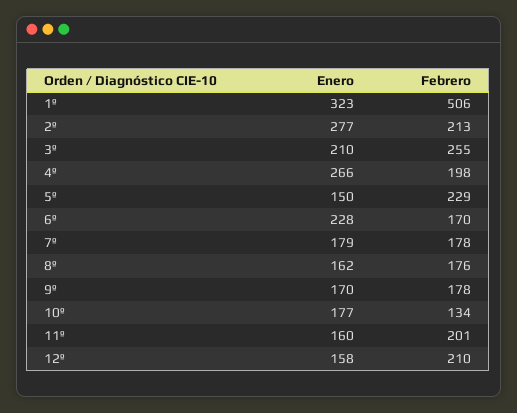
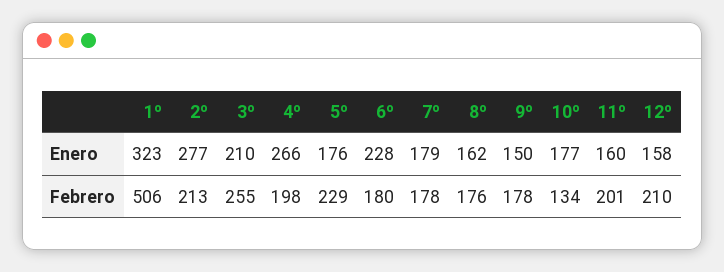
Enero, 5º: 150 -> 176
Febrero, 6º: 170 -> 180
Enero, 9º: 170 -> 150

